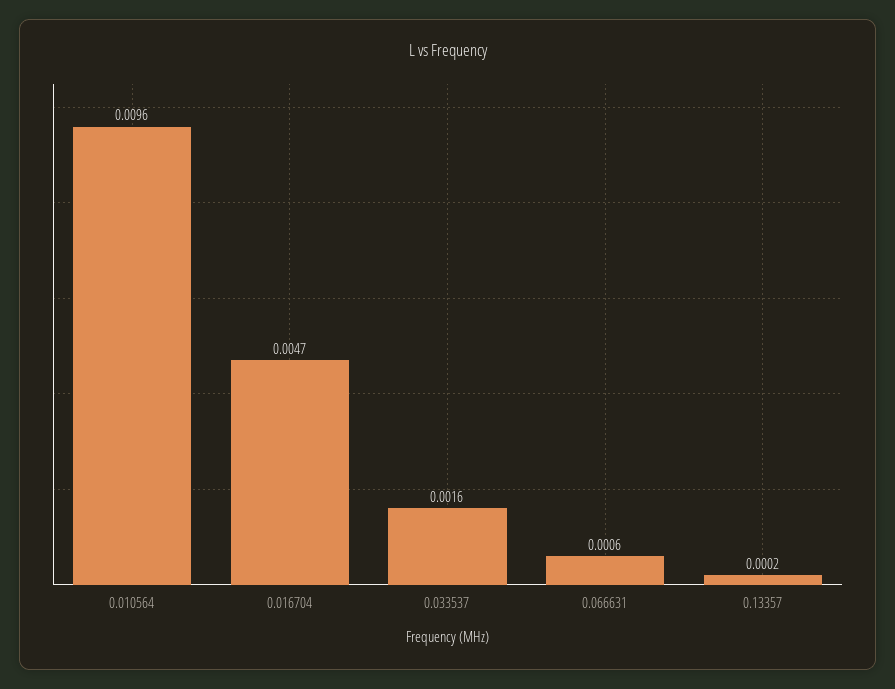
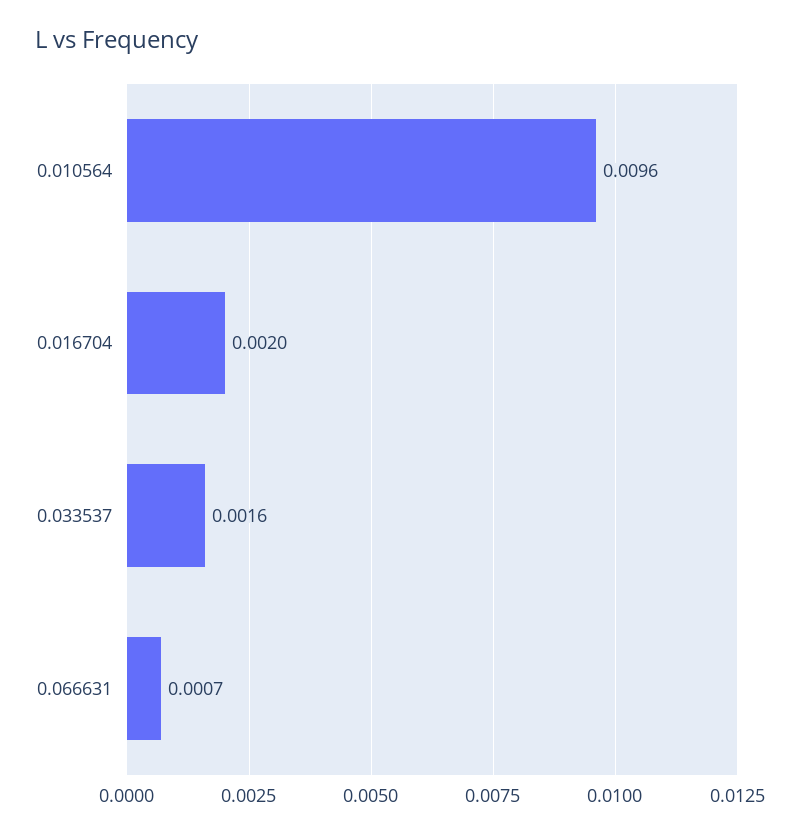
0.016704: 0.0047 -> 0.002
0.066631: 0.0006 -> 0.0007
0.13357: 0.0002 -> none

